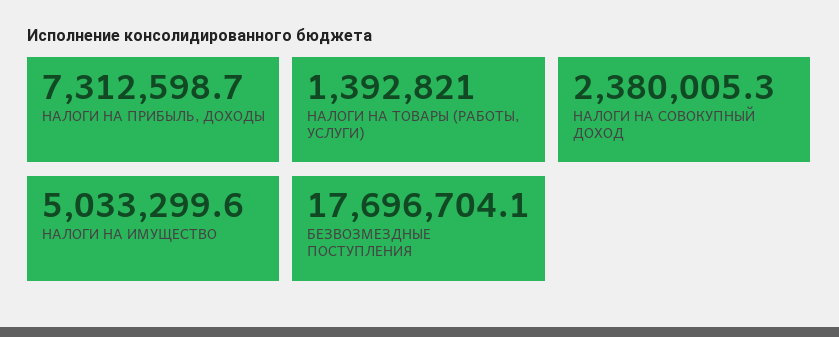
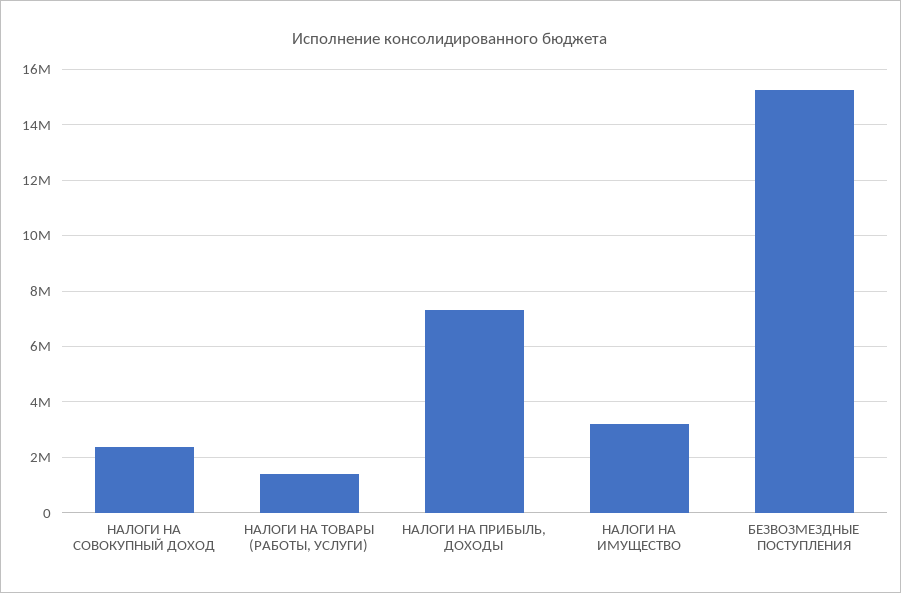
НАЛОГИ НА ИМУЩЕСТВО: 5033299.6 -> 3250000
БЕЗВОЗМЕЗДНЫЕ ПОСТУПЛЕНИЯ: 17696704.1 -> 15250000

